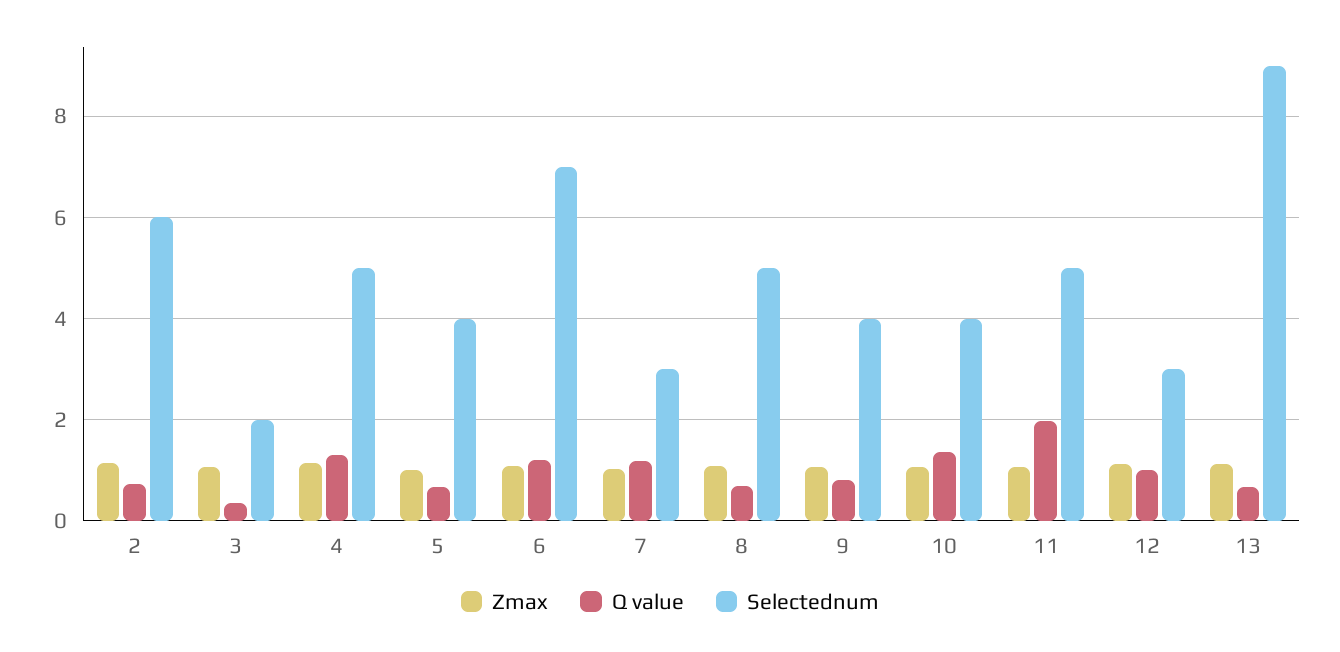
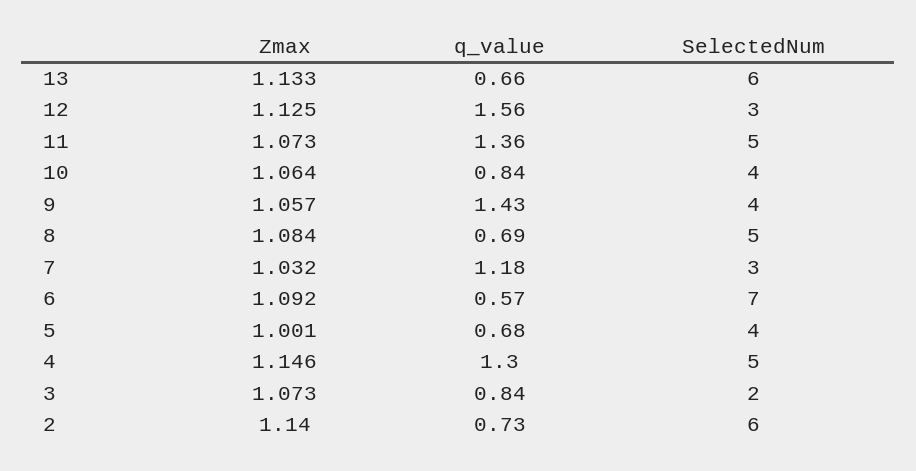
Q value, 3: 0.4 -> 0.84
Q value, 6: 1.2 -> 0.57
Q value, 9: 0.8 -> 1.43
Q value, 10: 1.4 -> 0.84
Q value, 11: 2 -> 1.36
Q value, 12: 1 -> 1.56
Selectednum, 13: 9 -> 6

